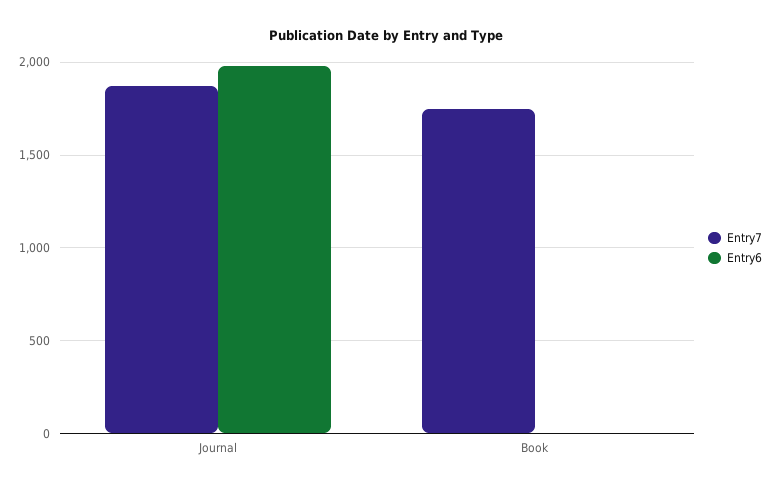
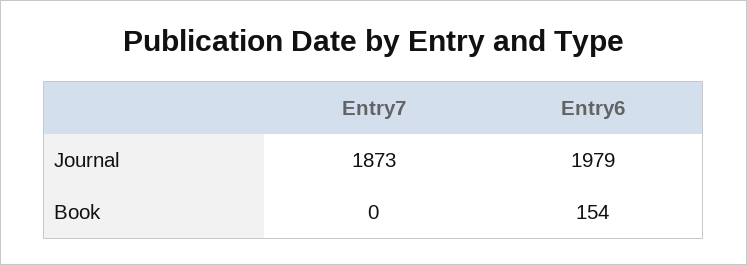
Entry7, Book: 1750 -> 0
Entry6, Book: 0 -> 154

